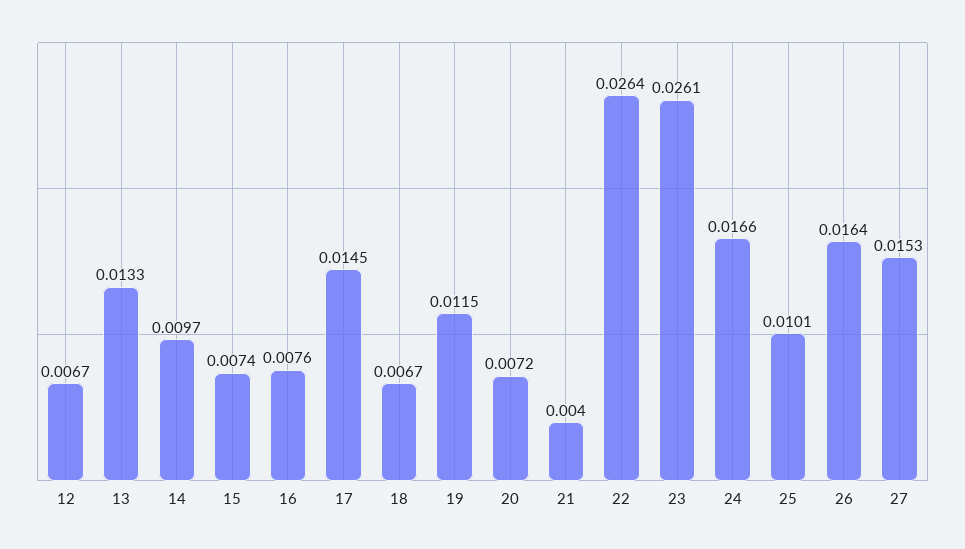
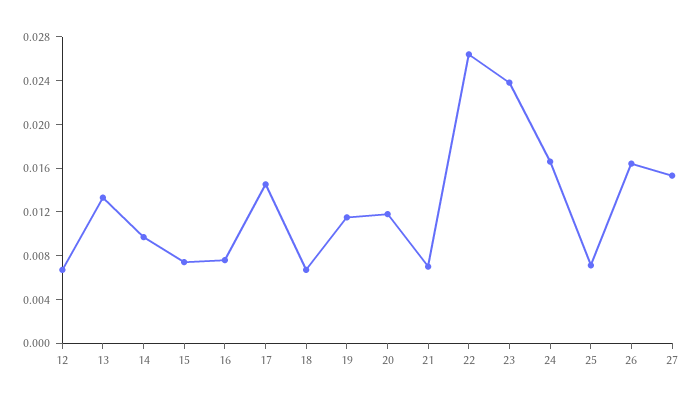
20: 0.0072 -> 0.012
21: 0.004 -> 0.007
23: 0.0261 -> 0.024
25: 0.0101 -> 0.007

